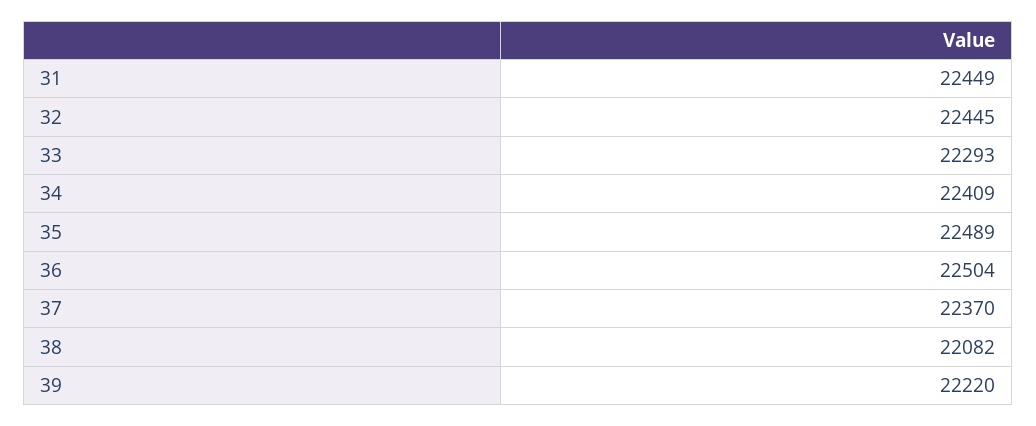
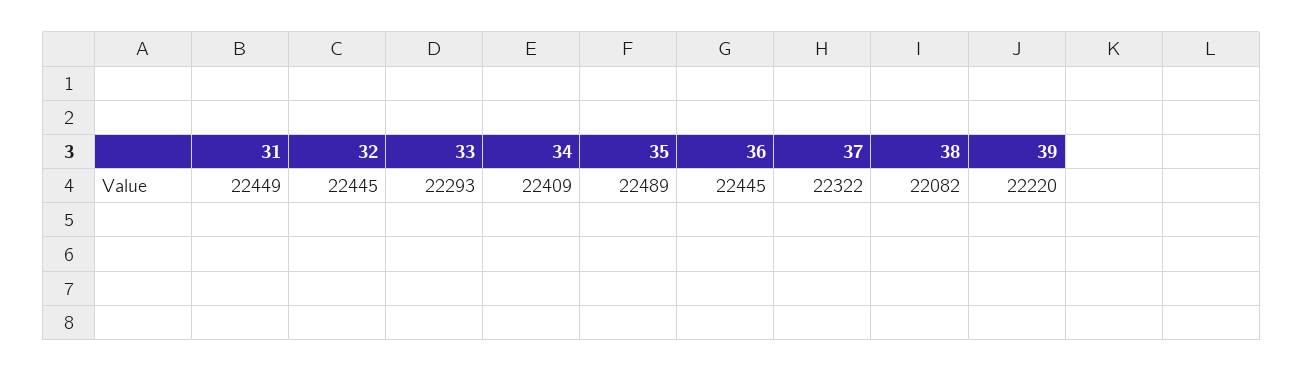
36: 22504 -> 22445
37: 22370 -> 22322

